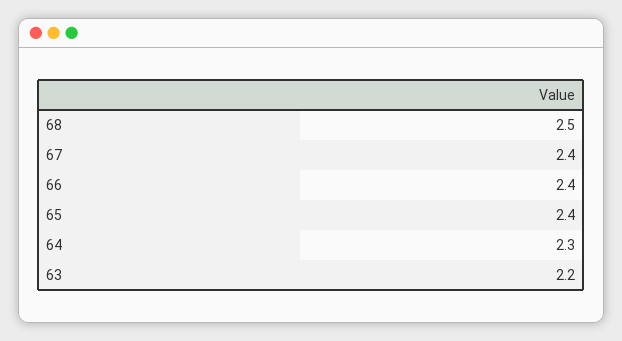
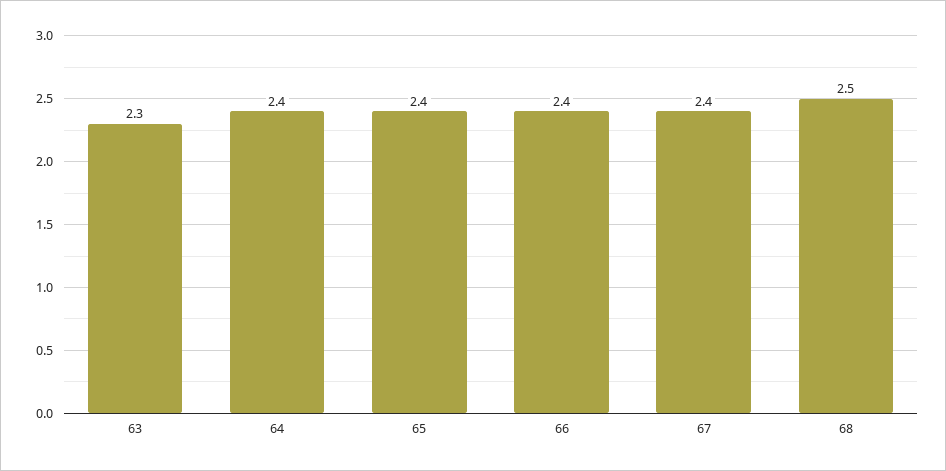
64: 2.3 -> 2.4
63: 2.2 -> 2.3

